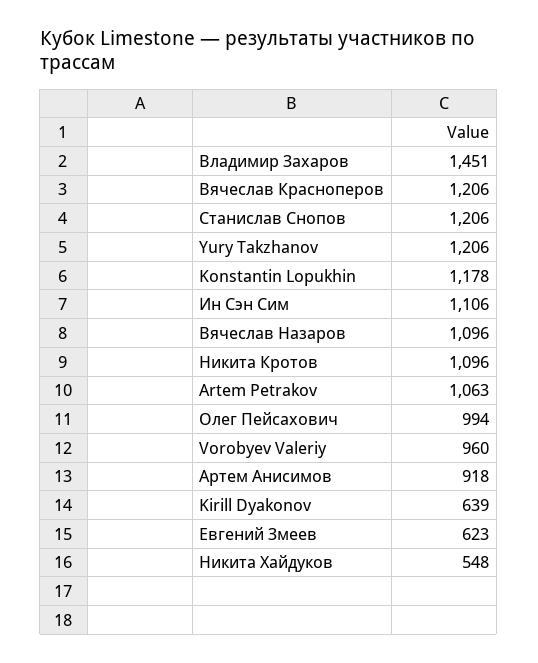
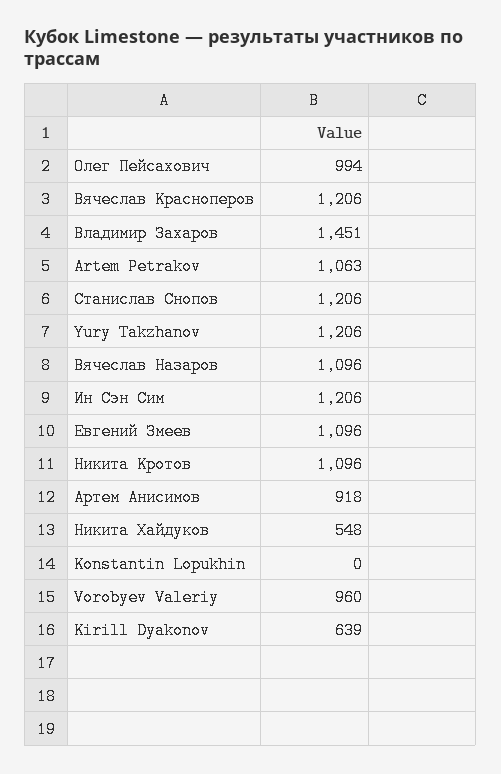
Konstantin Lopukhin: 1178 -> 0
Ин Сэн Сим: 1106 -> 1206
Евгений Змеев: 623 -> 1096

